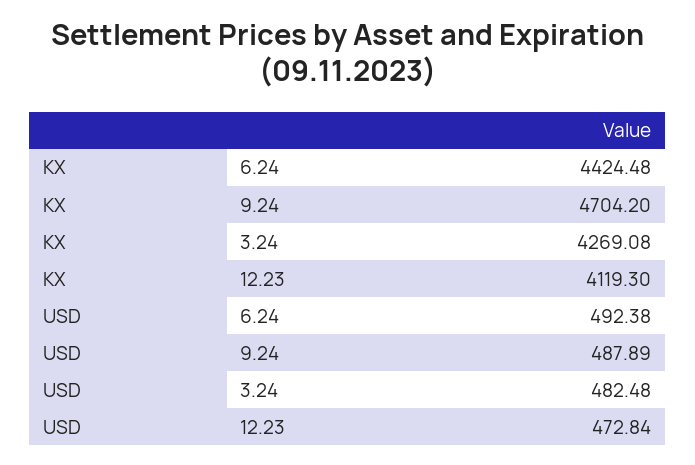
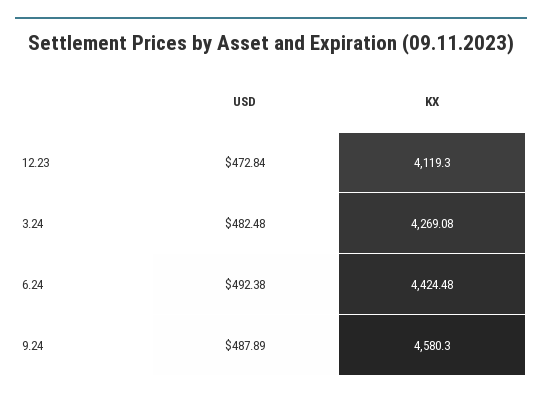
KX, 9.24: 4704.2 -> 4580.3

